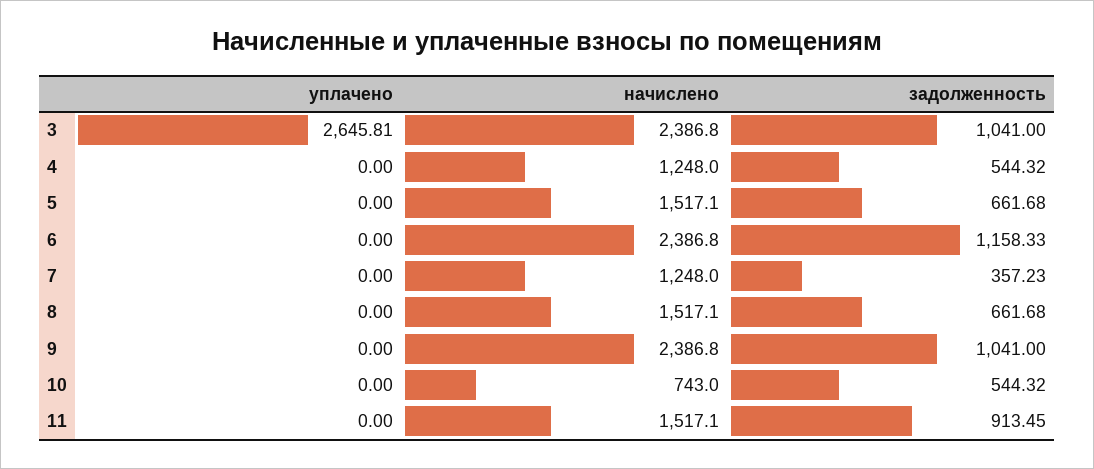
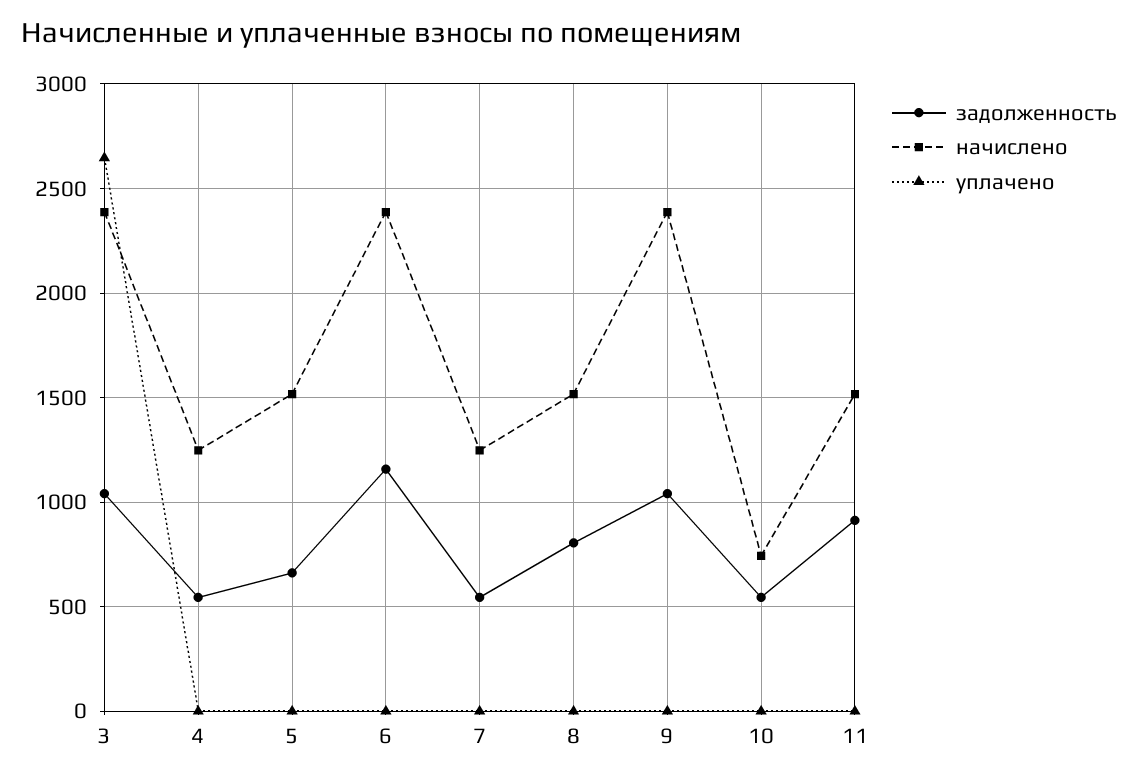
задолженность, 7: 357.23 -> 550
задолженность, 8: 661.68 -> 800

